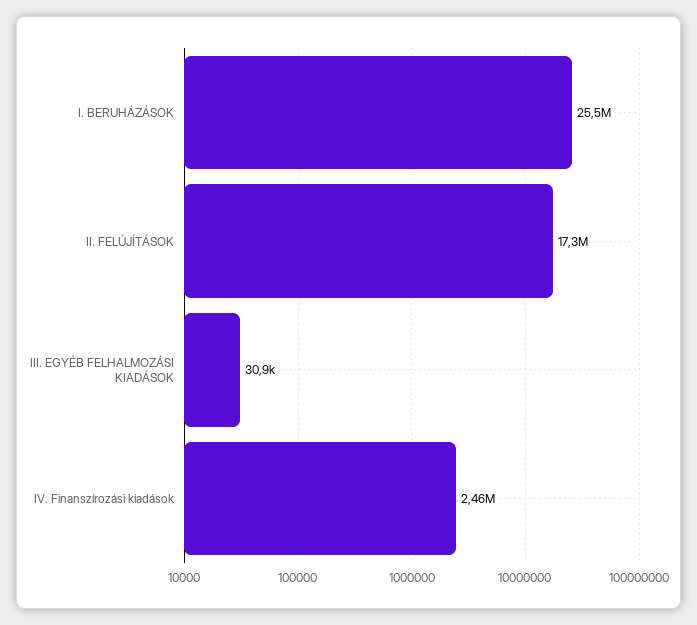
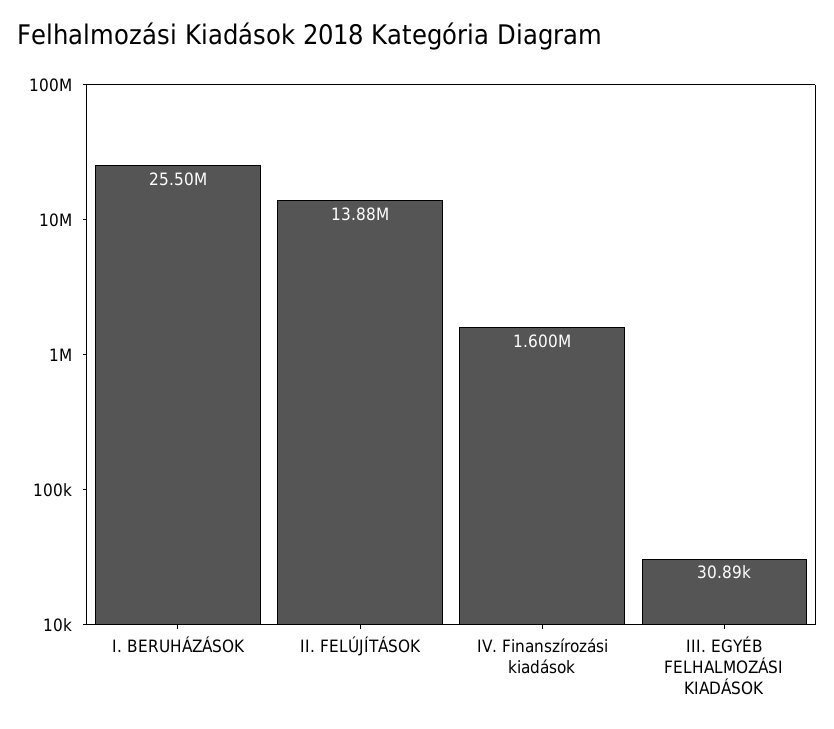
II. FELÚJÍTÁSOK: 17300000 -> 13880000
IV. Finanszírozási kiadások: 2460000 -> 1600000

